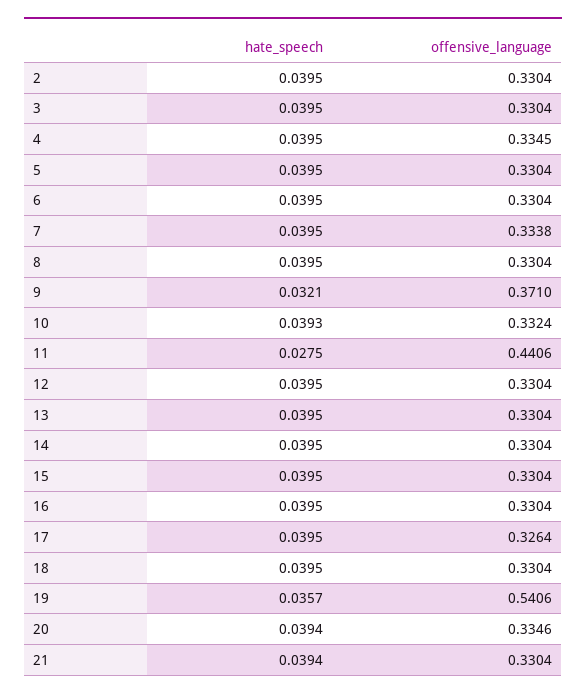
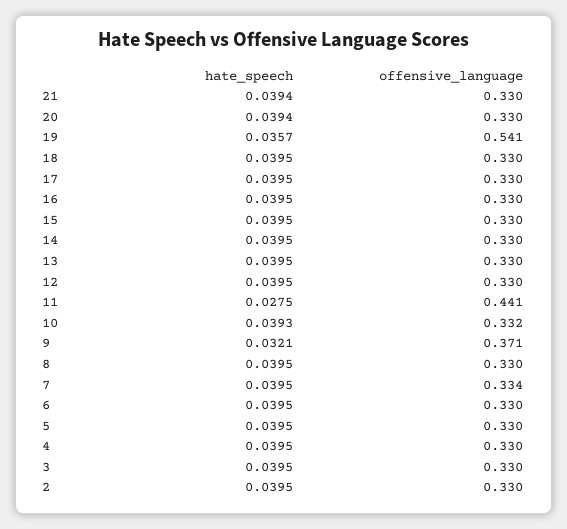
offensive_language, 4: 0.3345 -> 0.33
offensive_language, 17: 0.3264 -> 0.33
offensive_language, 20: 0.3346 -> 0.33

